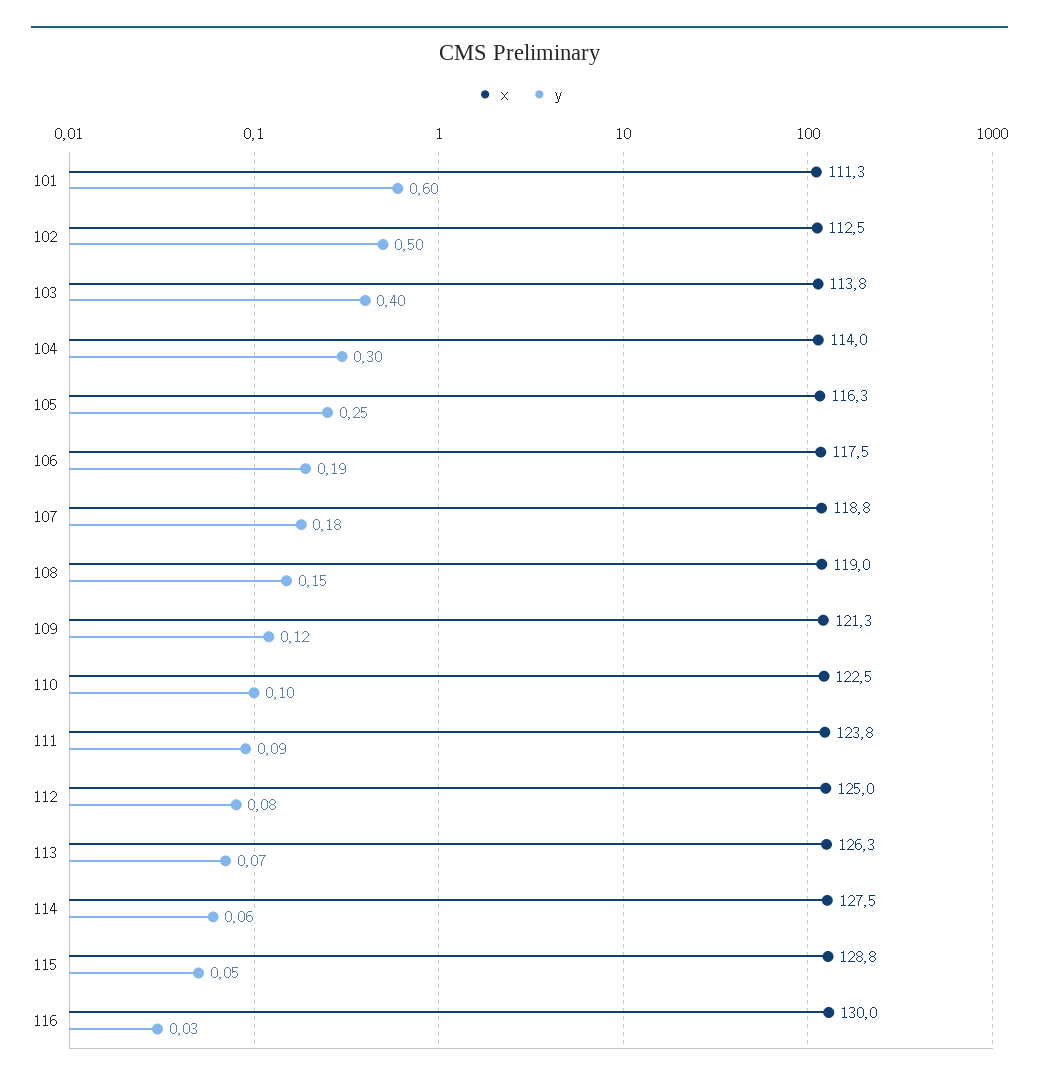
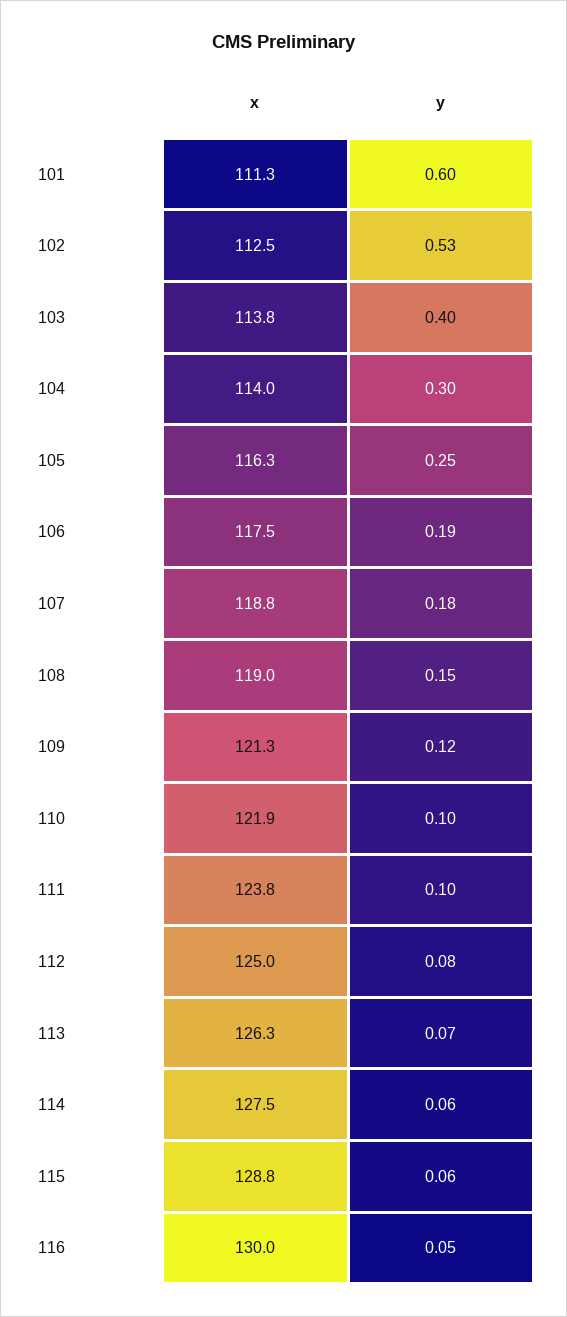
y, 102: 0.5 -> 0.53
x, 110: 122.5 -> 121.9
y, 111: 0.09 -> 0.1
y, 115: 0.05 -> 0.06
y, 116: 0.03 -> 0.05

